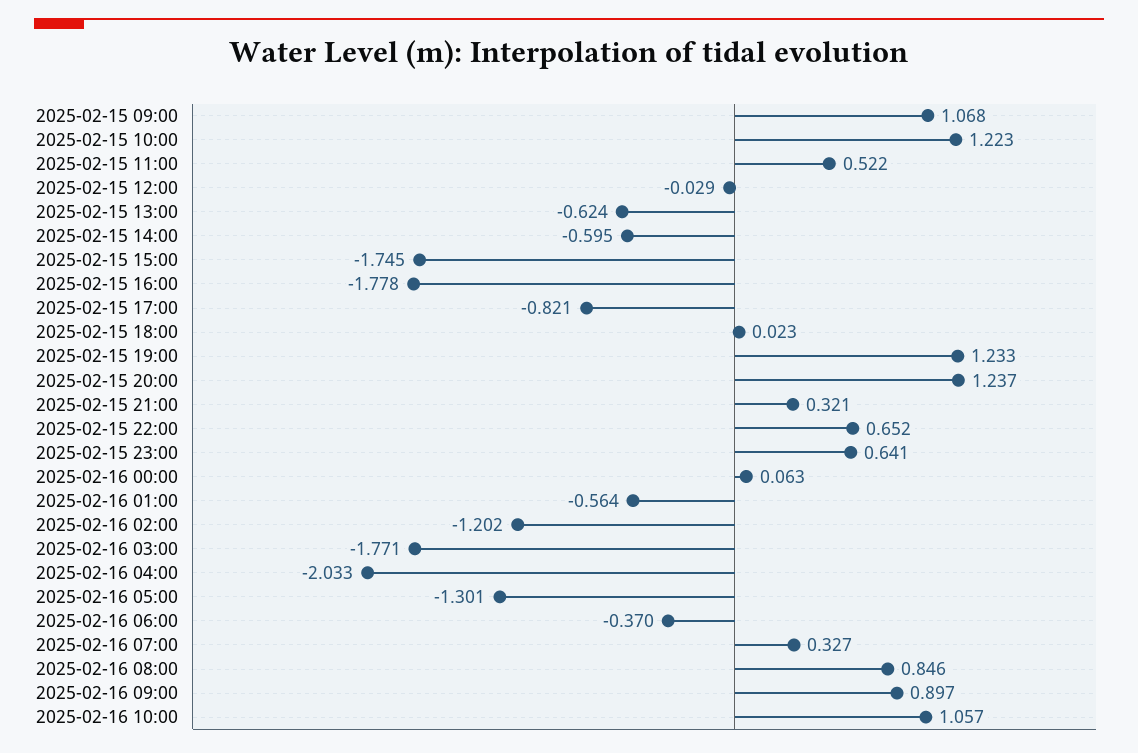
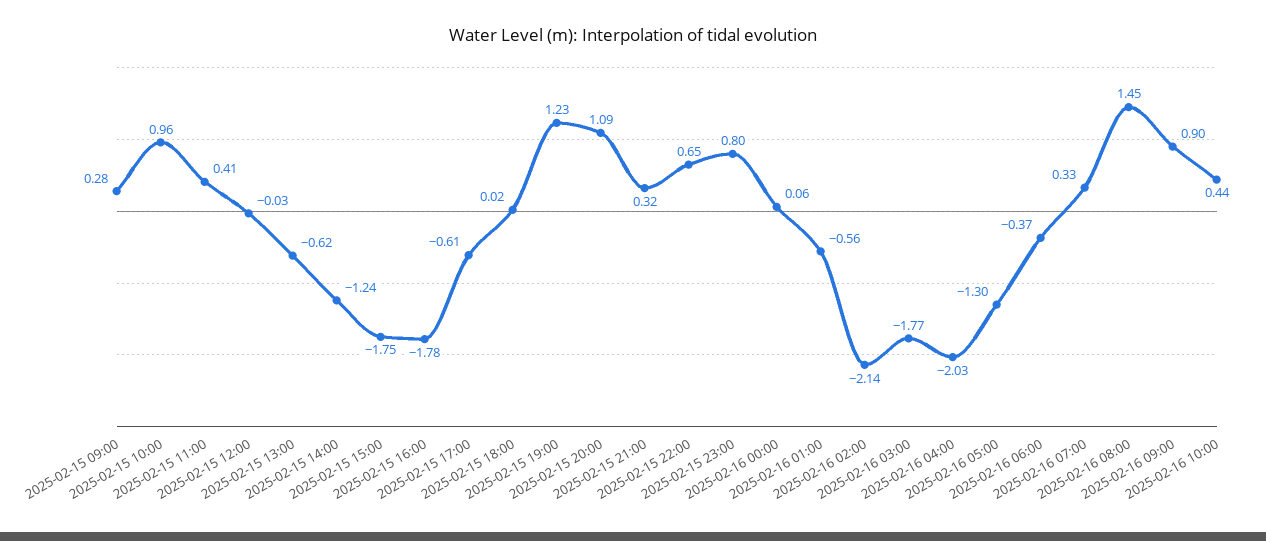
2025-02-15 09:00: 1.068 -> 0.28
2025-02-15 10:00: 1.223 -> 0.96
2025-02-15 11:00: 0.522 -> 0.41
2025-02-15 14:00: -0.595 -> -1.24
2025-02-15 17:00: -0.821 -> -0.61
2025-02-15 20:00: 1.237 -> 1.09
2025-02-15 23:00: 0.641 -> 0.8
2025-02-16 02:00: -1.202 -> -2.14
2025-02-16 08:00: 0.846 -> 1.45
2025-02-16 10:00: 1.057 -> 0.44

